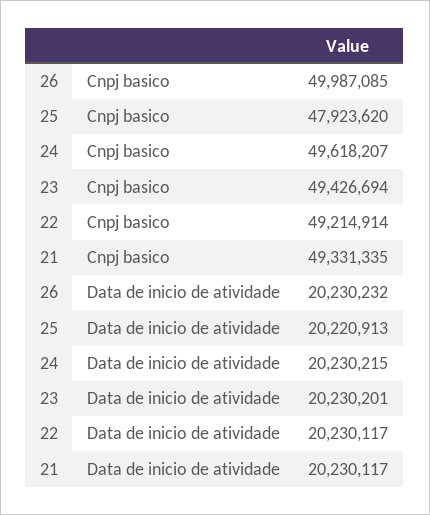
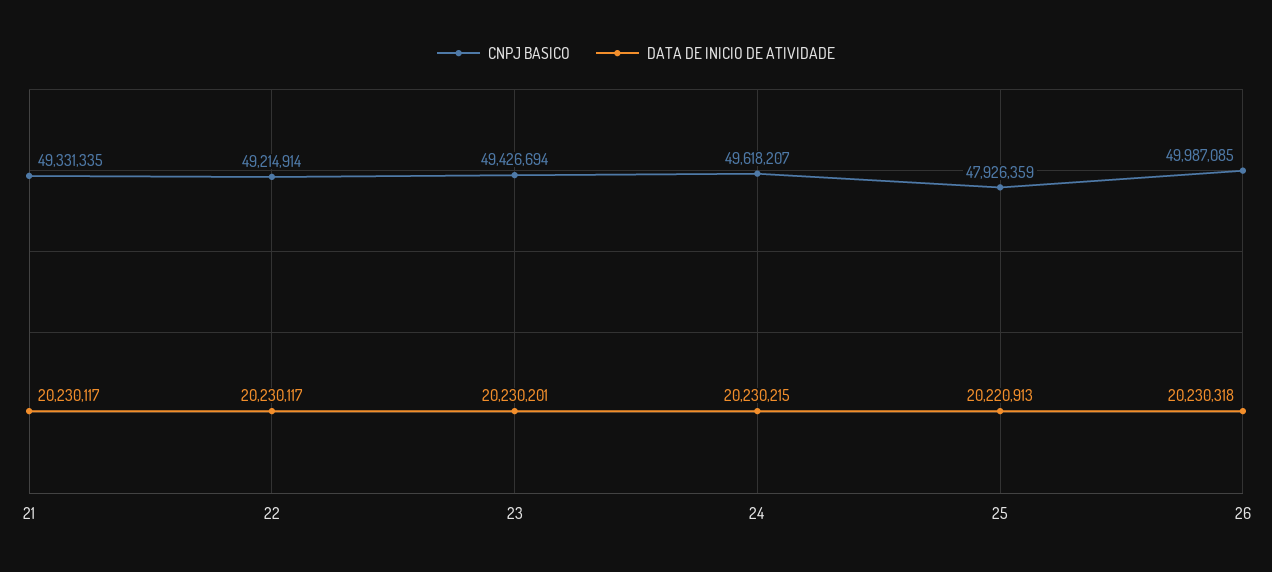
Cnpj basico, 25: 47923620 -> 47926359
Data de inicio de atividade, 26: 20230232 -> 20230318

